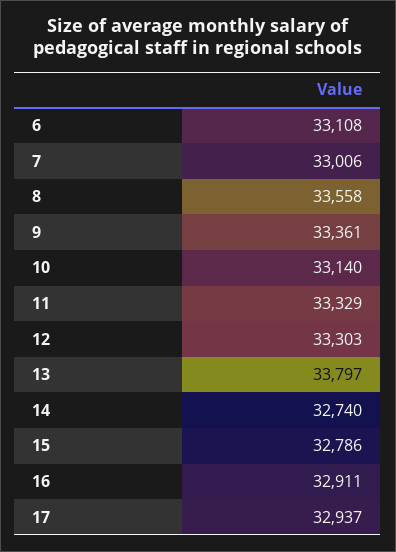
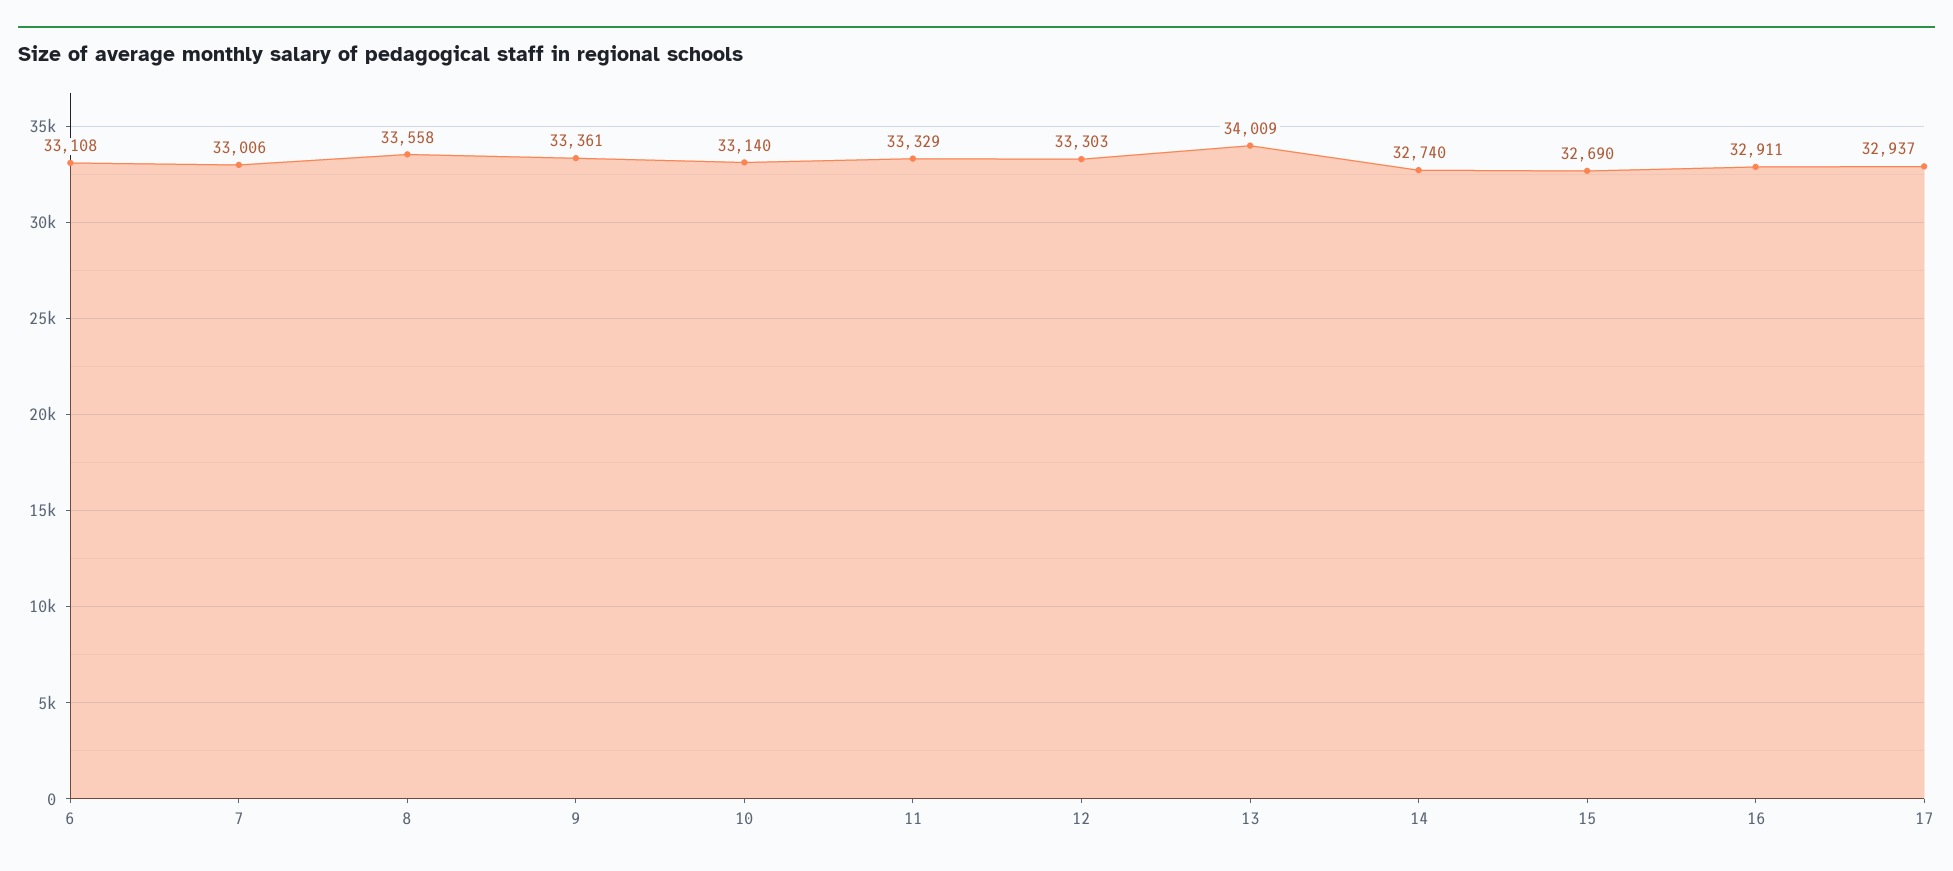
13: 33797 -> 34009
15: 32786 -> 32690

